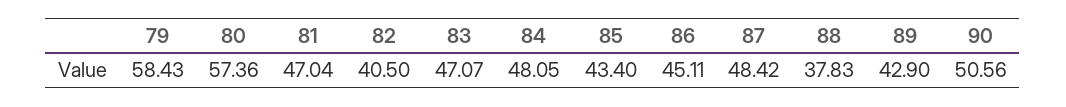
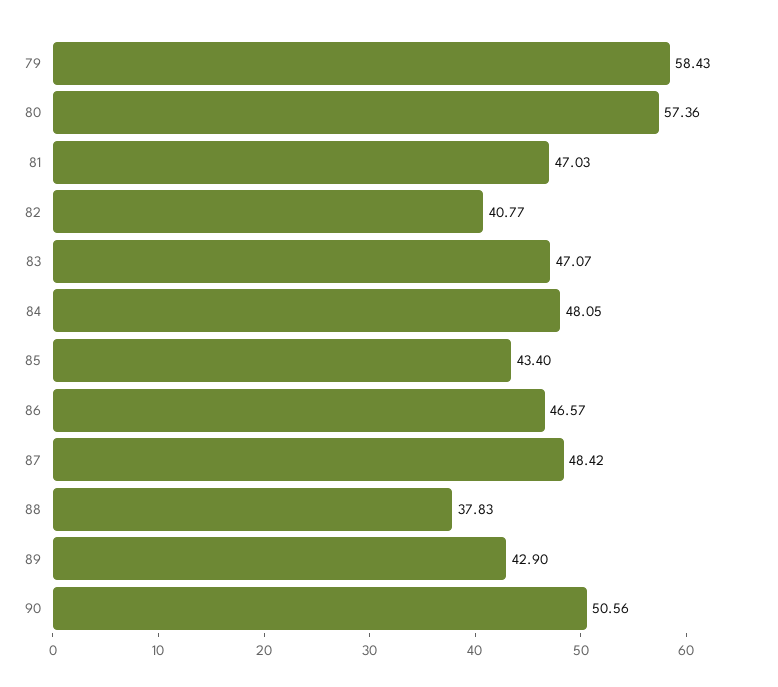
81: 47.04 -> 47.03
82: 40.5 -> 40.77
86: 45.11 -> 46.57

